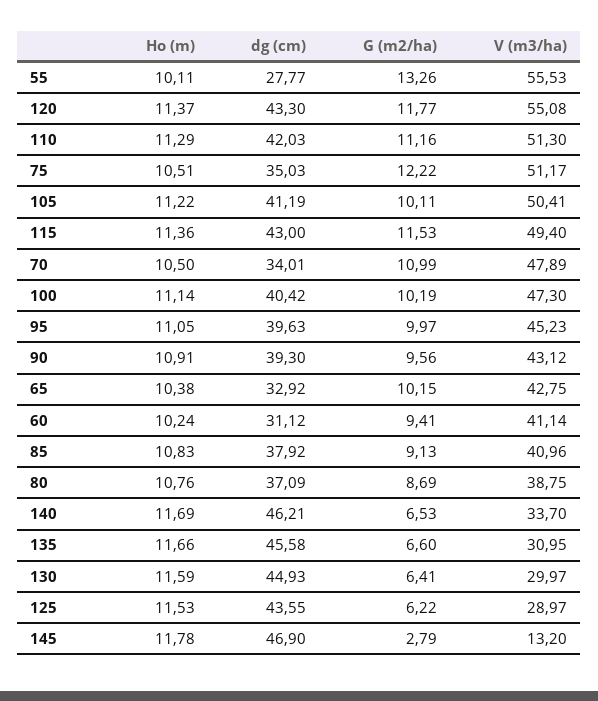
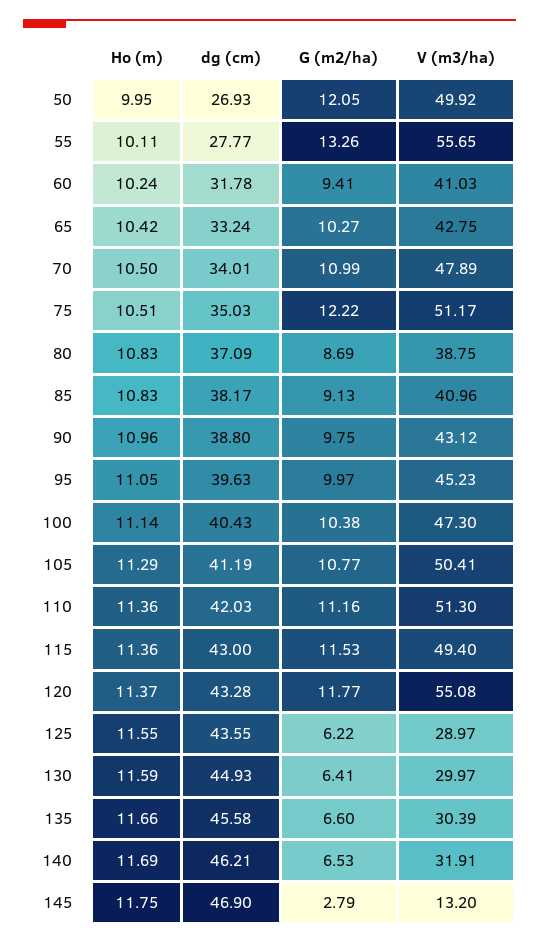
V (m3/ha), 55: 55.53 -> 55.65
dg (cm), 120: 43.3 -> 43.28
Ho (m), 110: 11.29 -> 11.36
Ho (m), 105: 11.22 -> 11.29
G (m2/ha), 105: 10.11 -> 10.77
dg (cm), 100: 40.42 -> 40.43
G (m2/ha), 100: 10.19 -> 10.38
Ho (m), 90: 10.91 -> 10.96
dg (cm), 90: 39.3 -> 38.8
G (m2/ha), 90: 9.56 -> 9.75
Ho (m), 65: 10.38 -> 10.42
dg (cm), 65: 32.92 -> 33.24
G (m2/ha), 65: 10.15 -> 10.27
dg (cm), 60: 31.12 -> 31.78
V (m3/ha), 60: 41.14 -> 41.03
dg (cm), 85: 37.92 -> 38.17
Ho (m), 80: 10.76 -> 10.83
V (m3/ha), 140: 33.7 -> 31.91
V (m3/ha), 135: 30.95 -> 30.39
Ho (m), 125: 11.53 -> 11.55
Ho (m), 145: 11.78 -> 11.75
Ho (m), 50: none -> 9.95
dg (cm), 50: none -> 26.93
G (m2/ha), 50: none -> 12.05
V (m3/ha), 50: none -> 49.92

